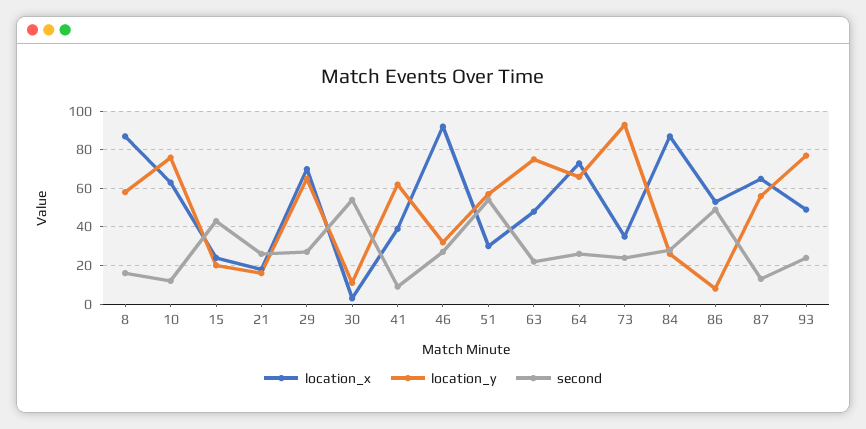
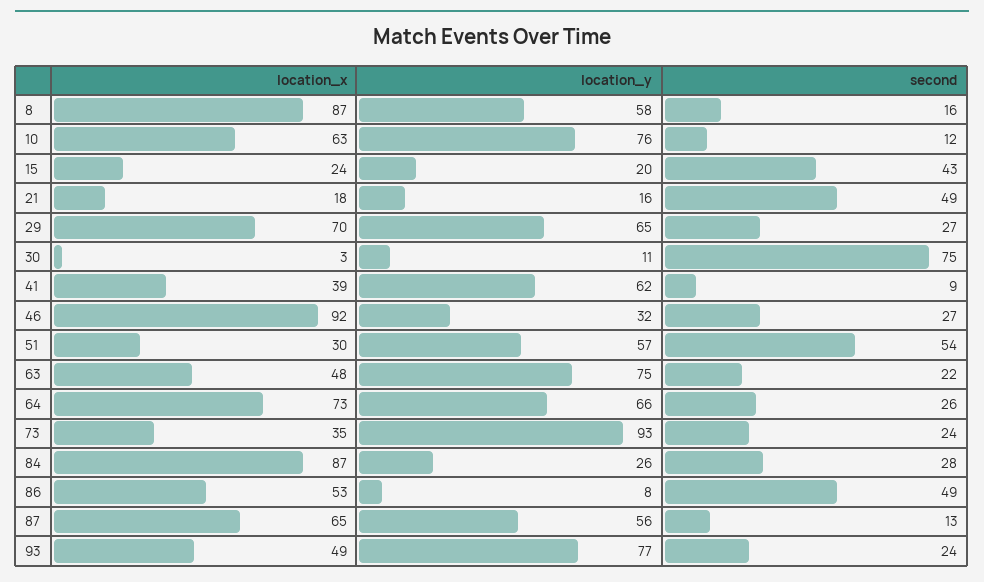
second, 21: 25 -> 49
second, 30: 55 -> 75

